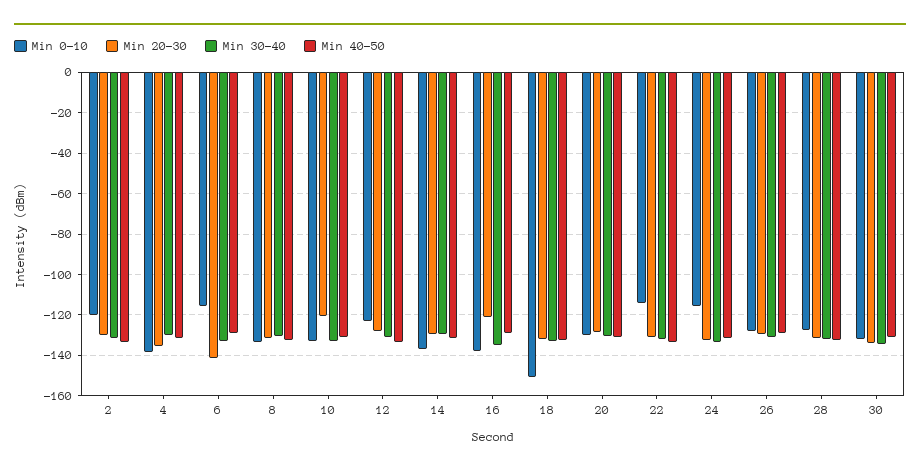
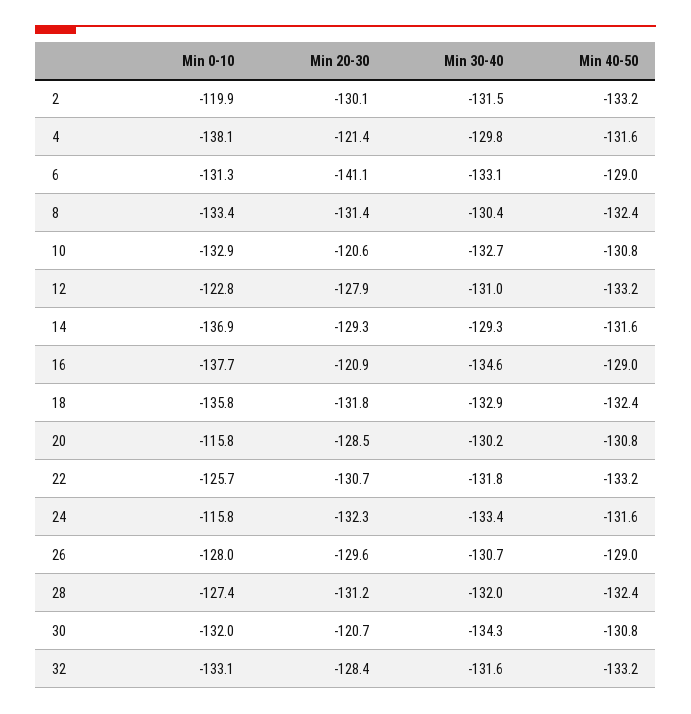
Min 20-30, 4: -135 -> -121.4
Min 0-10, 6: -115 -> -131.3
Min 0-10, 18: -150 -> -135.8
Min 0-10, 20: -130 -> -115.8
Min 0-10, 22: -115 -> -125.7
Min 20-30, 30: -135 -> -120.7
Min 0-10, 32: none -> -133.1
Min 20-30, 32: none -> -128.4
Min 30-40, 32: none -> -131.6
Min 40-50, 32: none -> -133.2

